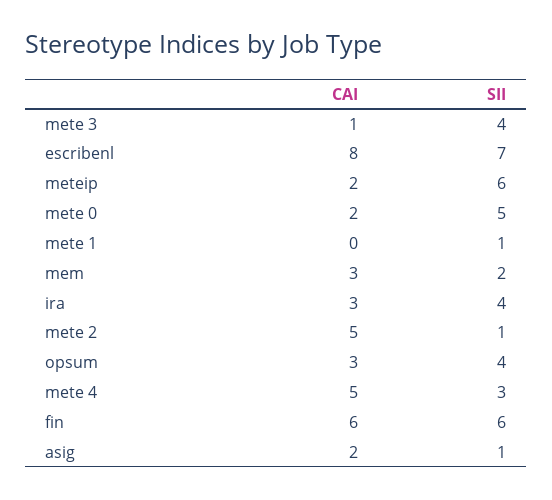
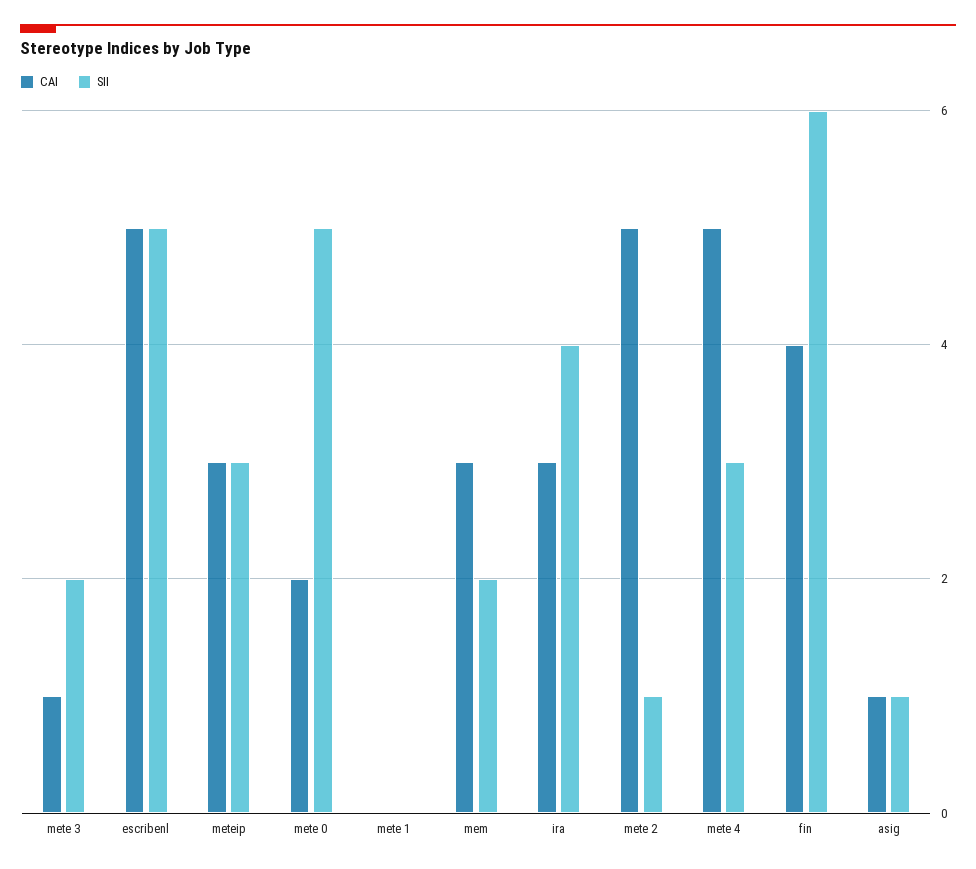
SII, mete 3: 4 -> 2
CAI, escribenl: 8 -> 5
SII, escribenl: 7 -> 5
CAI, meteip: 2 -> 3
SII, meteip: 6 -> 3
SII, mete 1: 1 -> 0
CAI, opsum: 3 -> none
SII, opsum: 4 -> none
CAI, fin: 6 -> 4
CAI, asig: 2 -> 1

